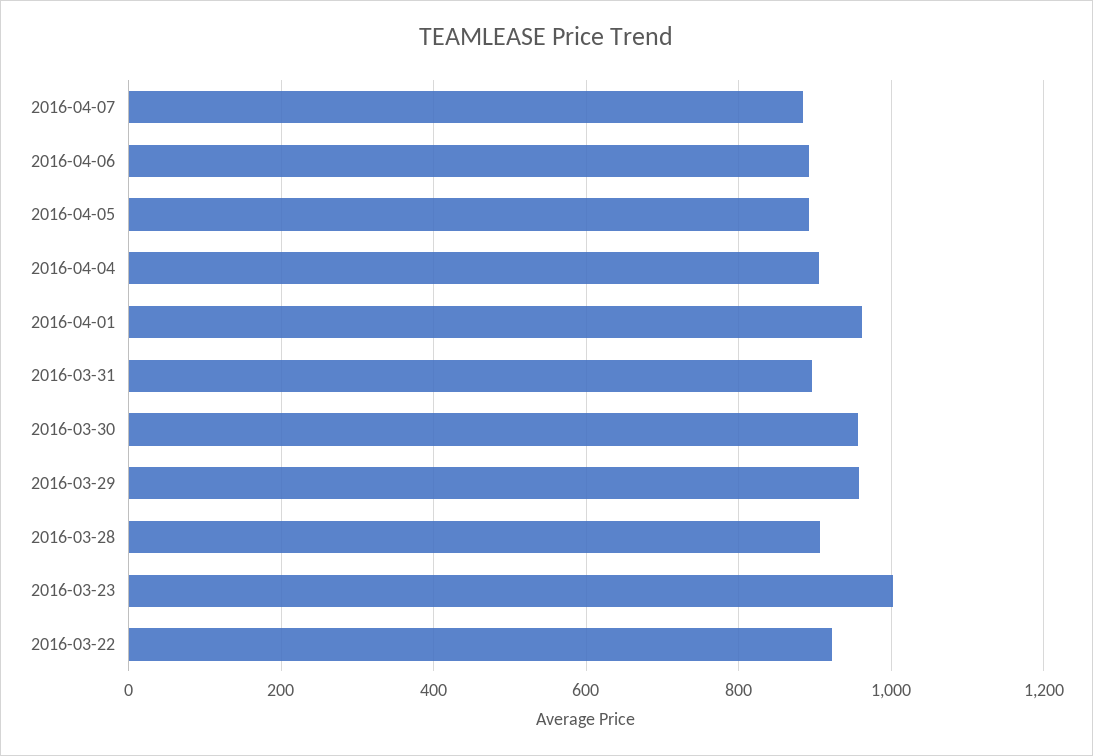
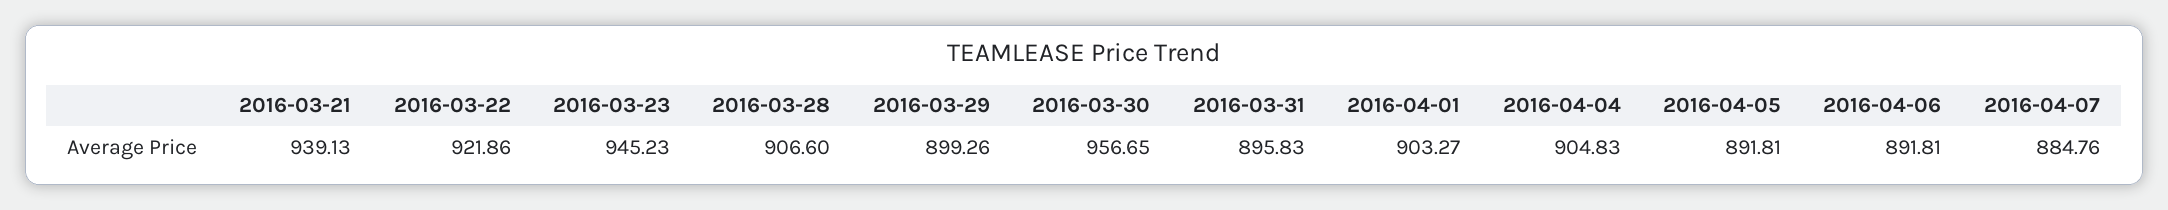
2016-04-01: 960 -> 903.27
2016-03-29: 960 -> 899.26
2016-03-23: 1000 -> 945.23
2016-03-21: none -> 939.13

